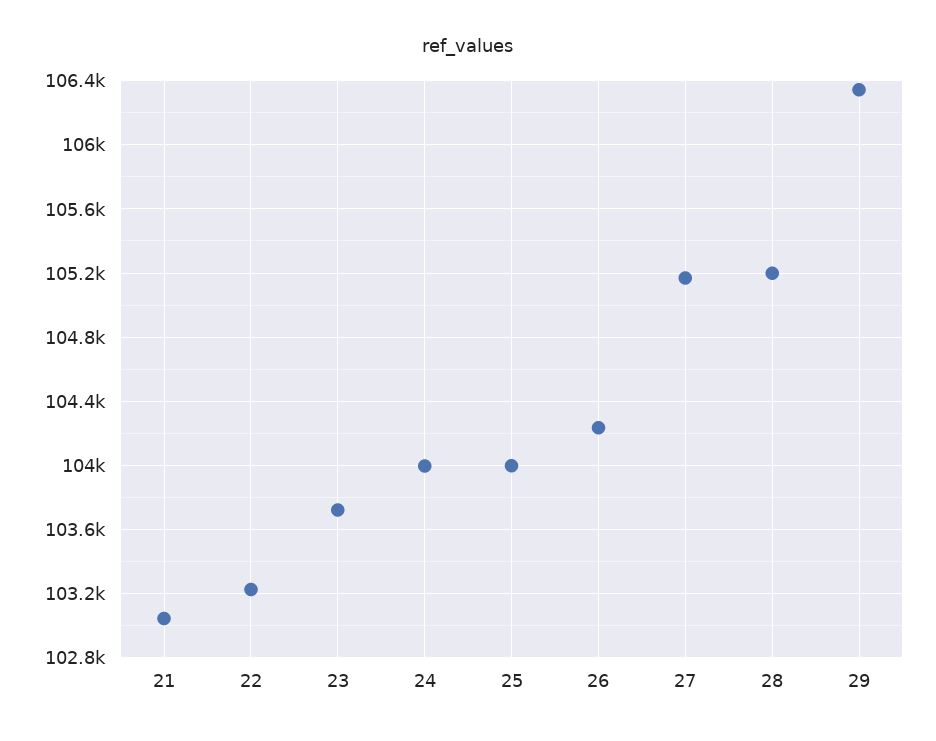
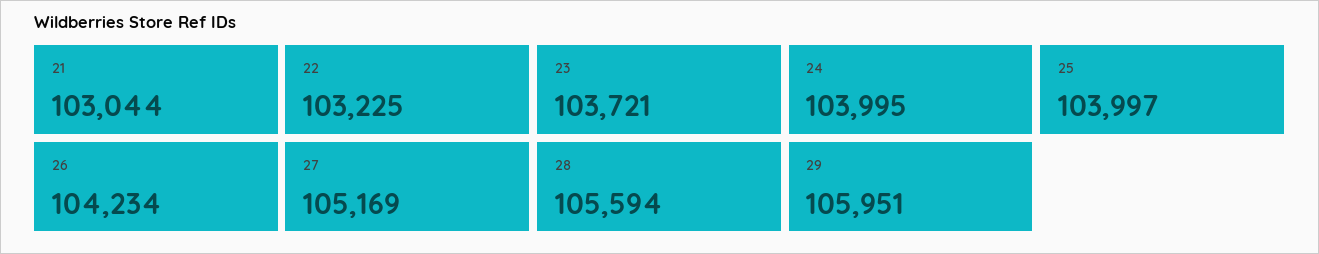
28: 105200 -> 105594
29: 106350 -> 105951

